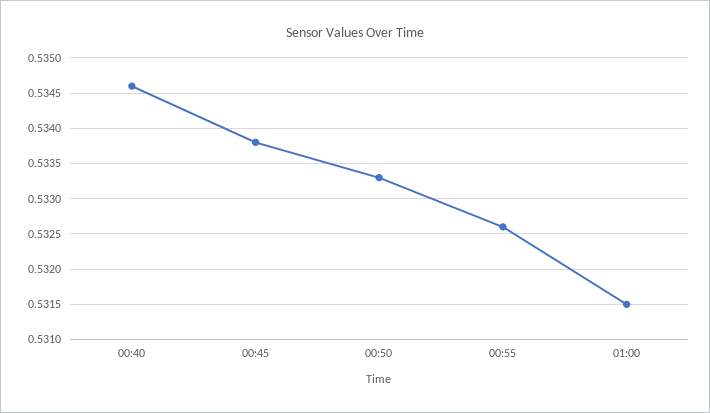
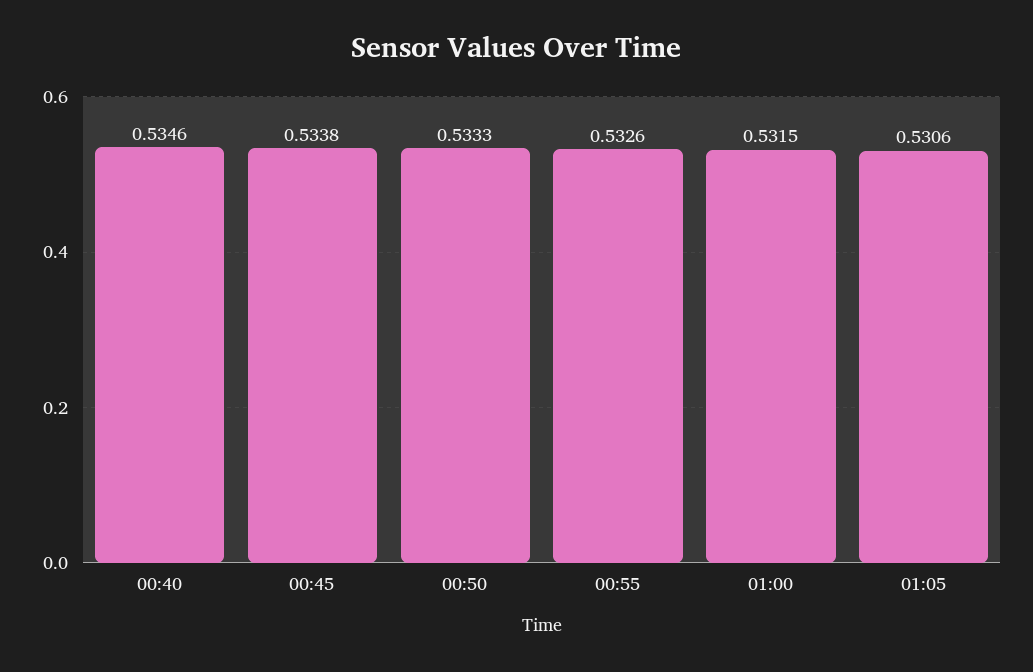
01:05: none -> 0.5306

